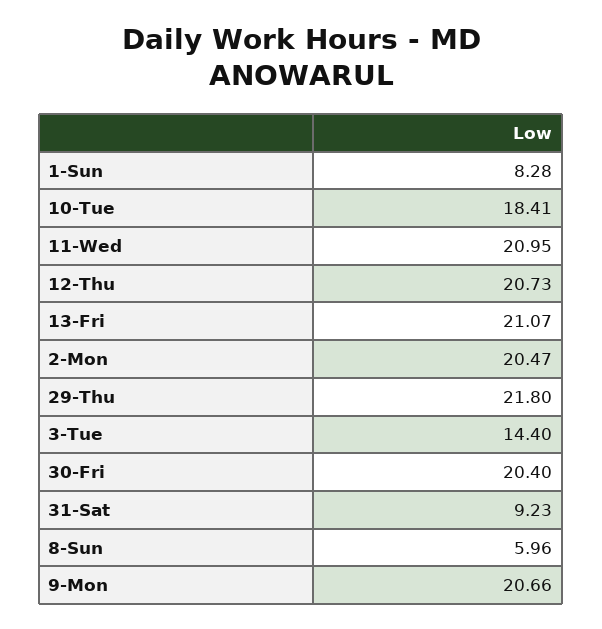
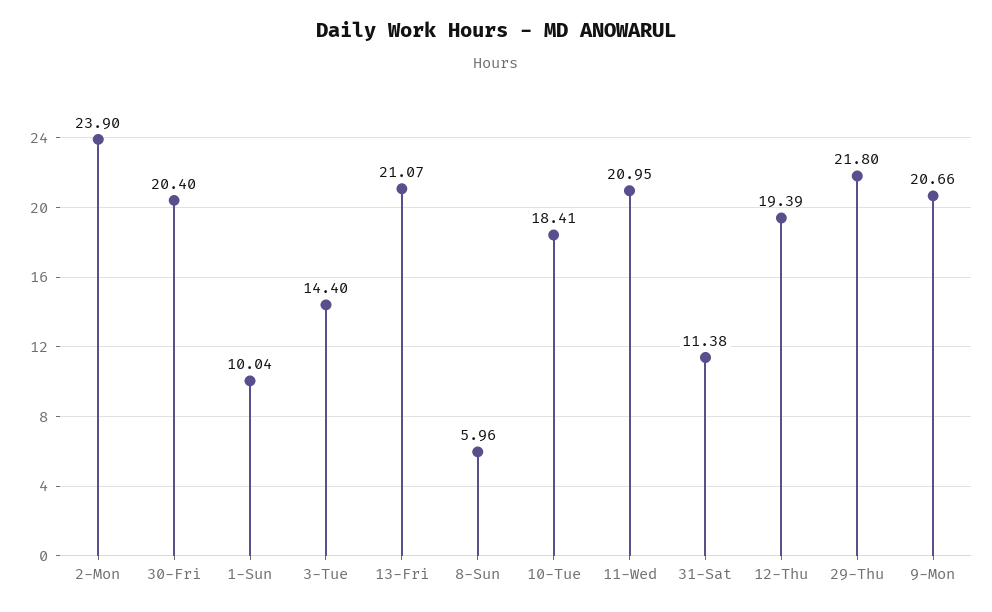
1-Sun: 8.28 -> 10.04
12-Thu: 20.73 -> 19.39
2-Mon: 20.47 -> 23.9
31-Sat: 9.23 -> 11.38

